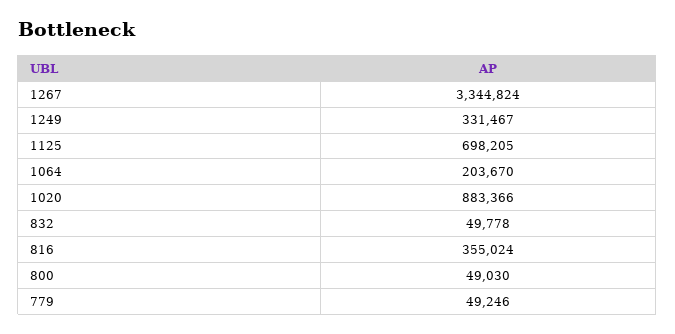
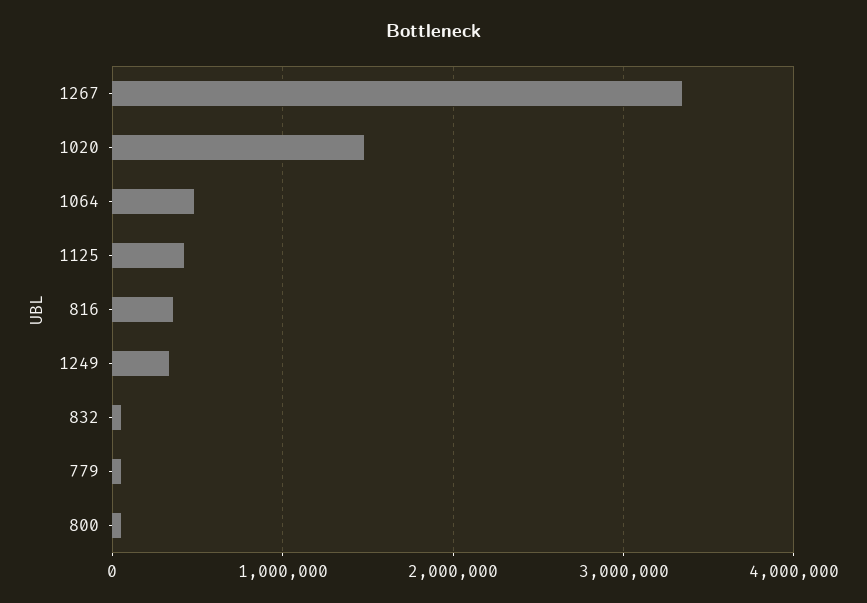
1125: 698205 -> 400000
1064: 203670 -> 500000
1020: 883366 -> 1500000

